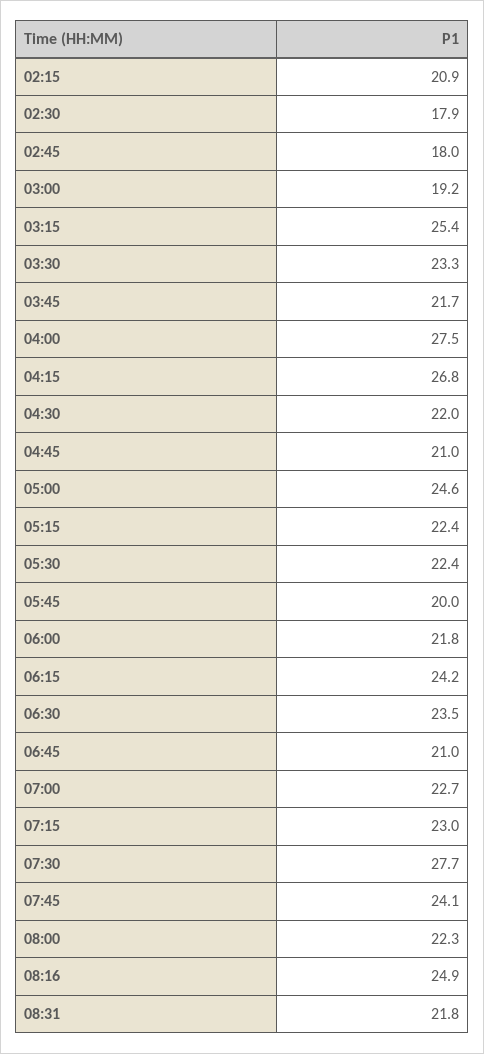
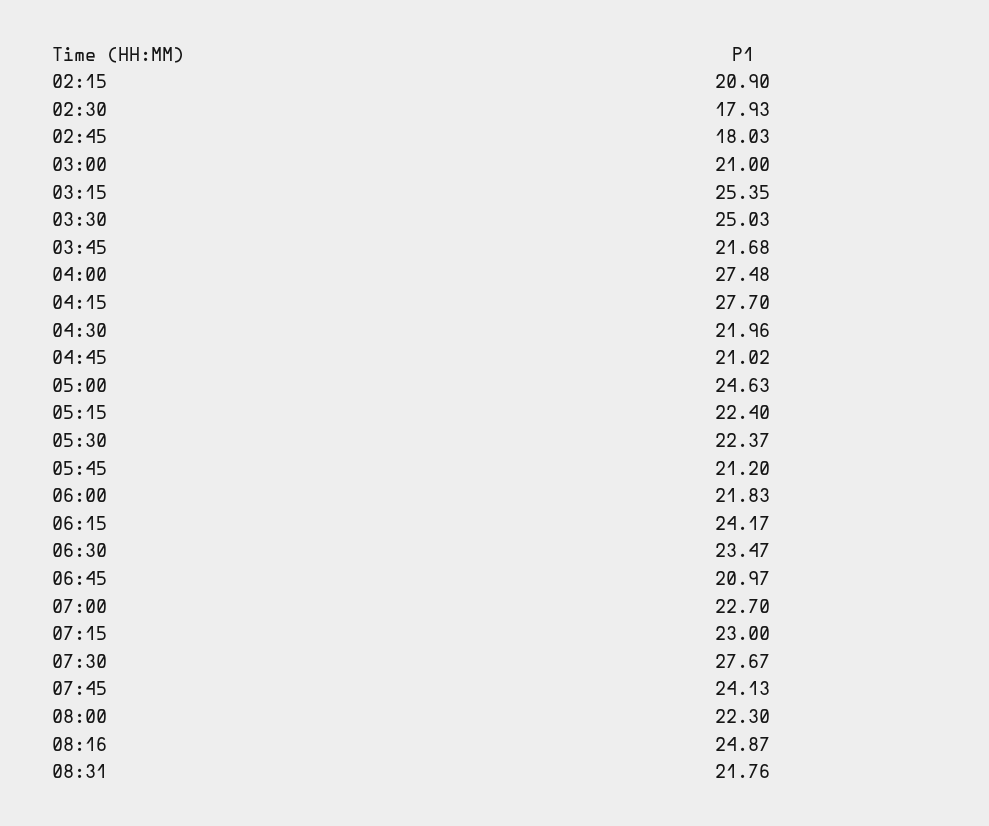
03:00: 19.2 -> 21
03:30: 23.3 -> 25.03
04:15: 26.8 -> 27.7
05:45: 20 -> 21.2

